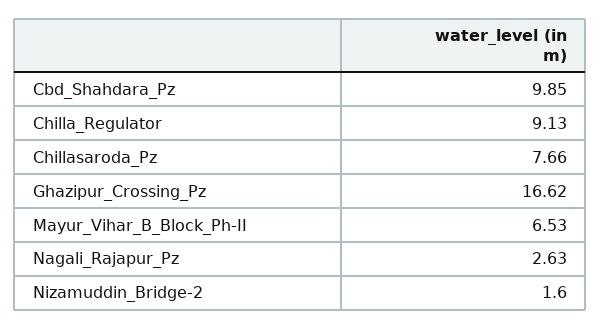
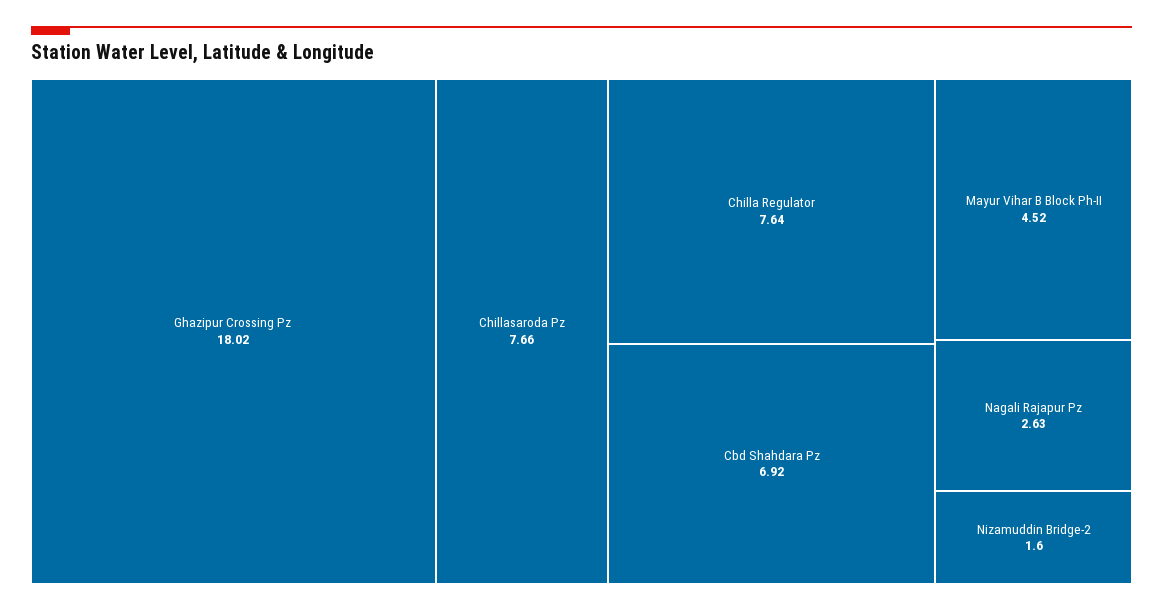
Cbd_Shahdara_Pz: 9.85 -> 6.92
Chilla_Regulator: 9.13 -> 7.64
Ghazipur_Crossing_Pz: 16.62 -> 18.02
Mayur_Vihar_B_Block_Ph-II: 6.53 -> 4.52

